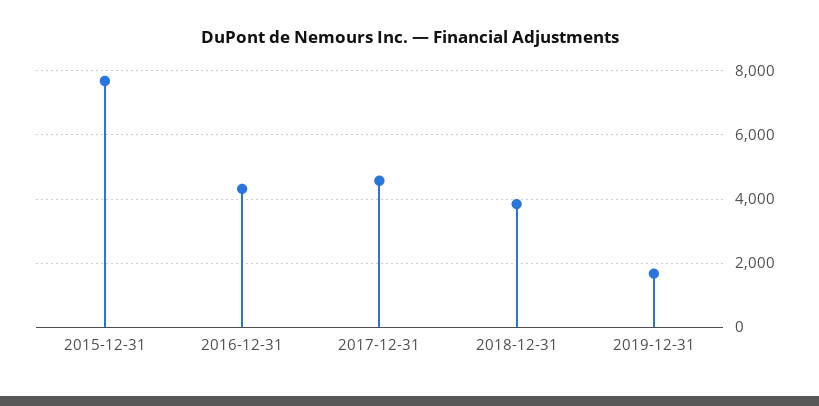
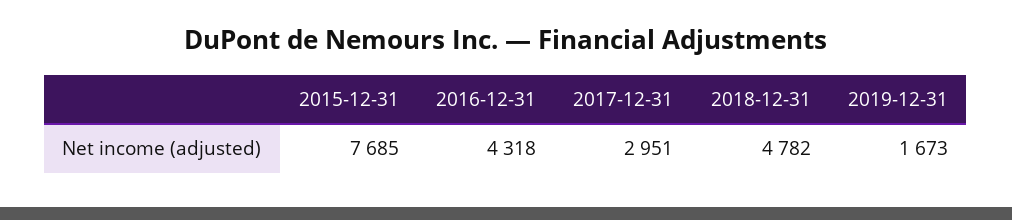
2017-12-31: 4600 -> 2951
2018-12-31: 3800 -> 4782

